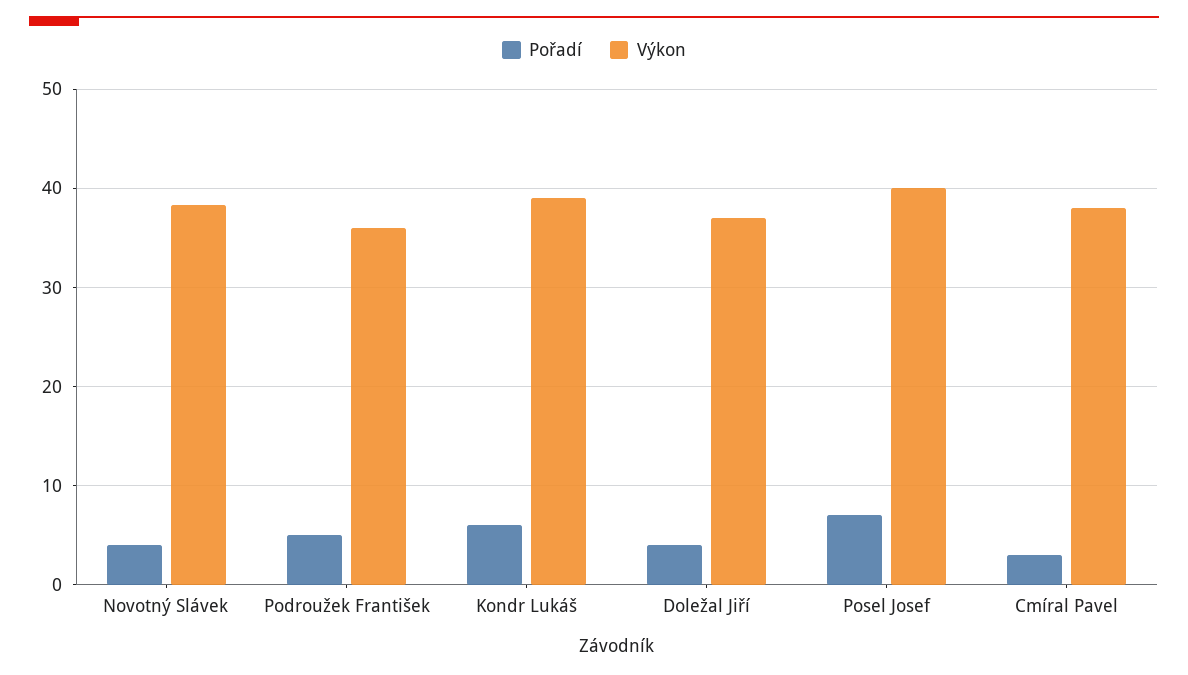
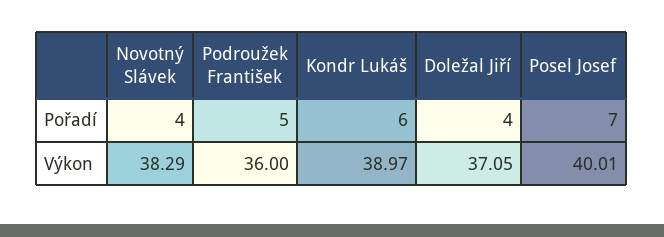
Pořadí, Cmíral Pavel: 3 -> none
Výkon, Cmíral Pavel: 38 -> none

